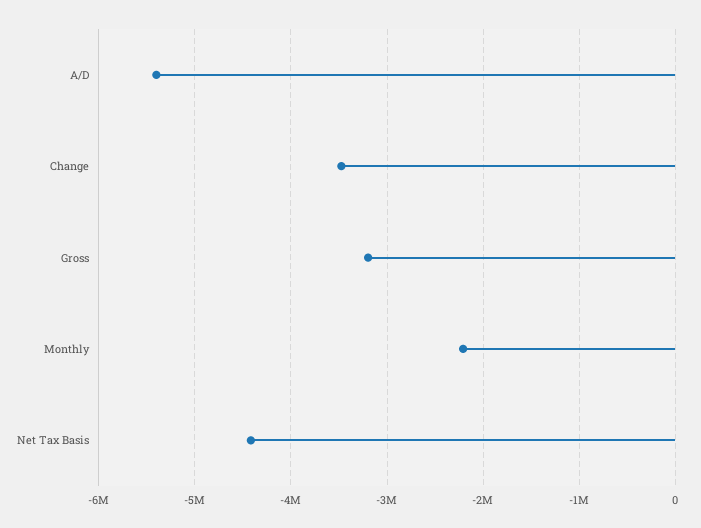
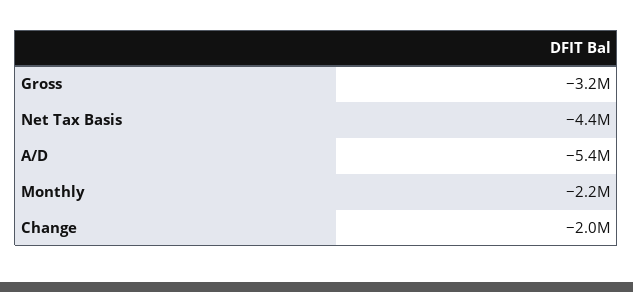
Change: -3500000 -> -2000000

